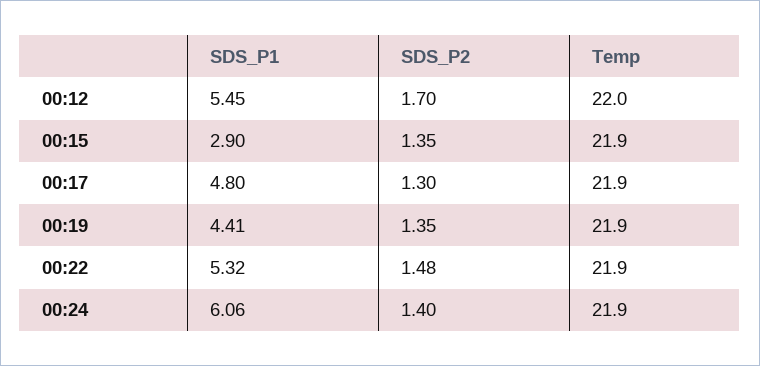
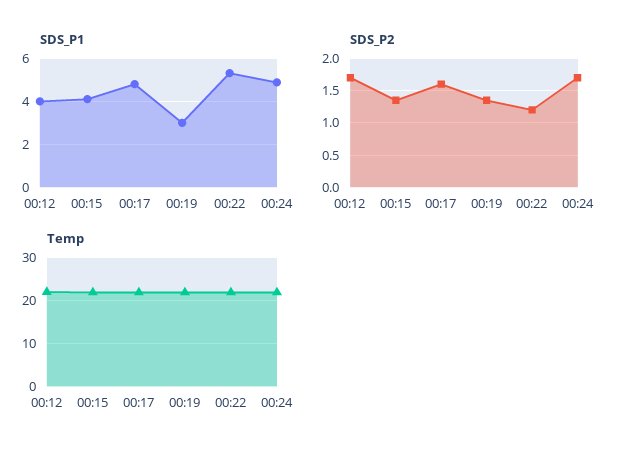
SDS_P1, 00:12: 5.45 -> 4
SDS_P1, 00:15: 2.9 -> 4
SDS_P2, 00:17: 1.3 -> 1.6
SDS_P1, 00:19: 4.41 -> 3
SDS_P2, 00:22: 1.48 -> 1.2
SDS_P1, 00:24: 6.06 -> 5
SDS_P2, 00:24: 1.4 -> 1.7

